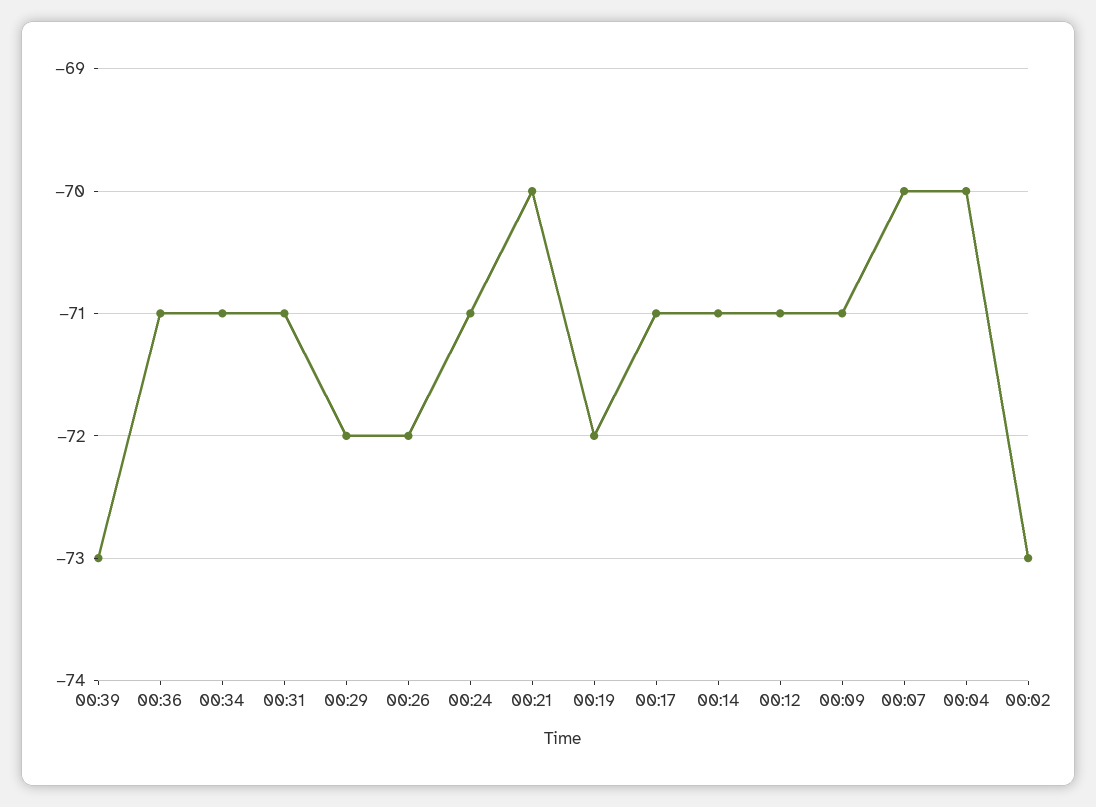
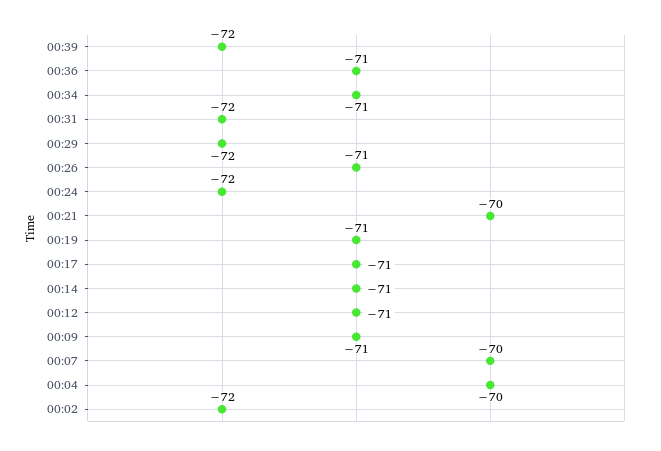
00:39: -73 -> -72
00:31: -71 -> -72
00:26: -72 -> -71
00:24: -71 -> -72
00:19: -72 -> -71
00:02: -73 -> -72

